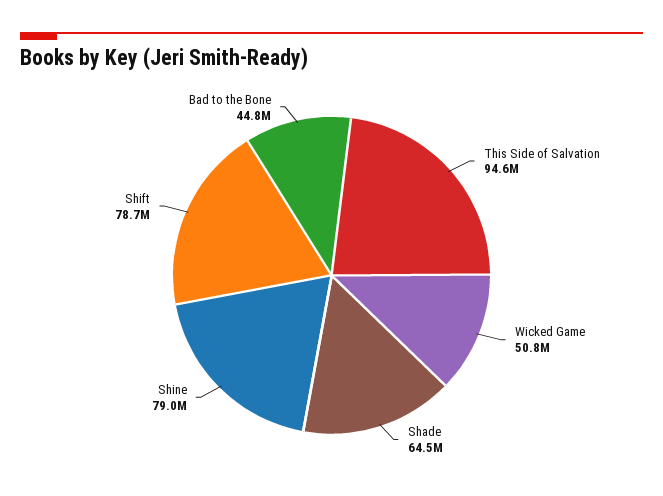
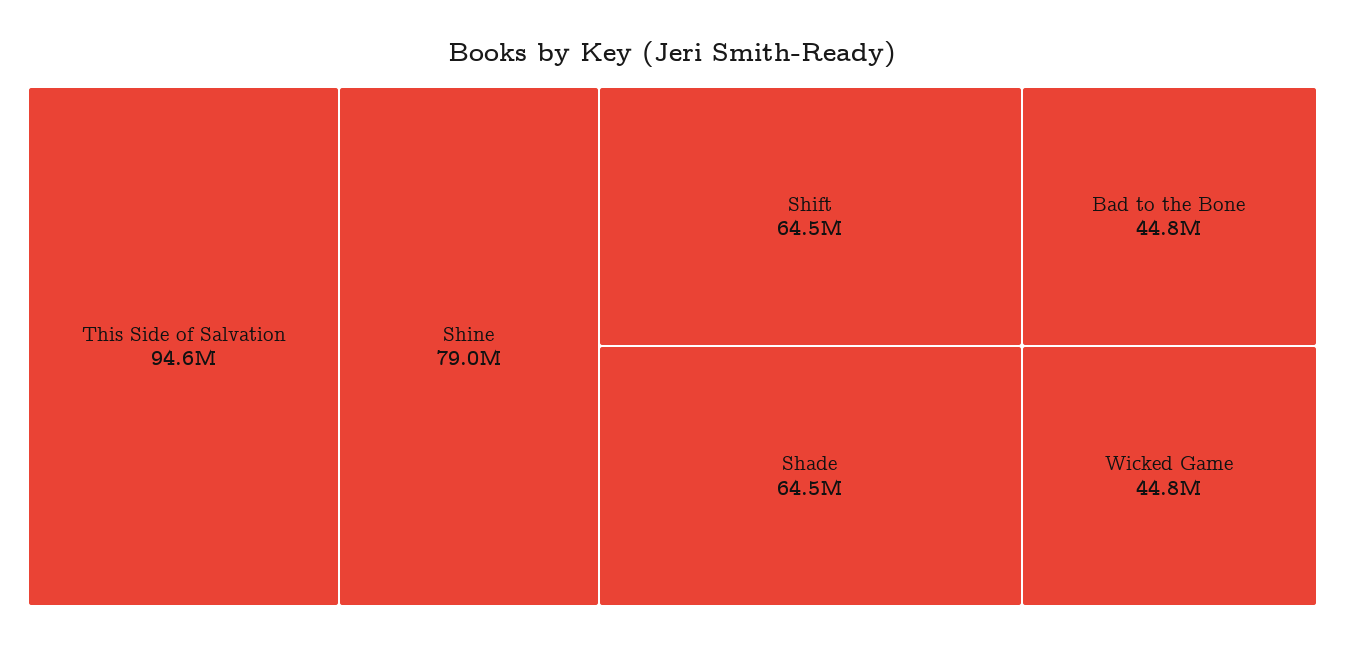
Wicked Game: 50800000 -> 44800000
Shift: 78700000 -> 64500000

